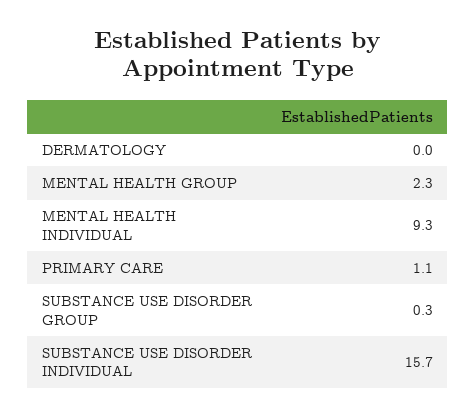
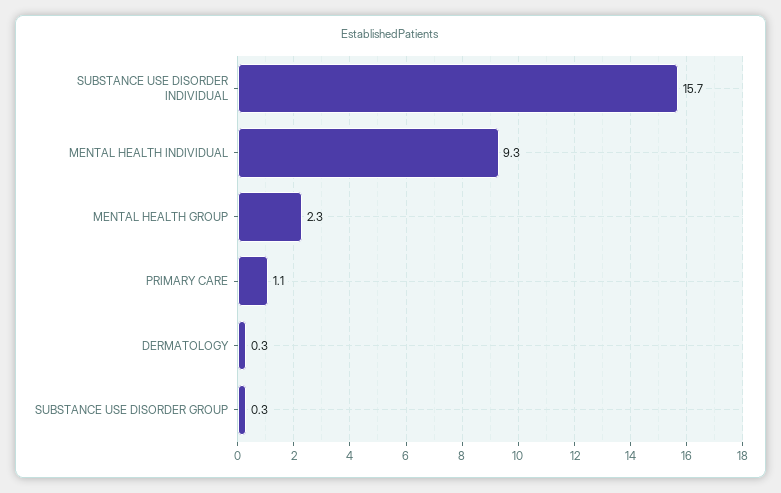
DERMATOLOGY: 0 -> 0.3

